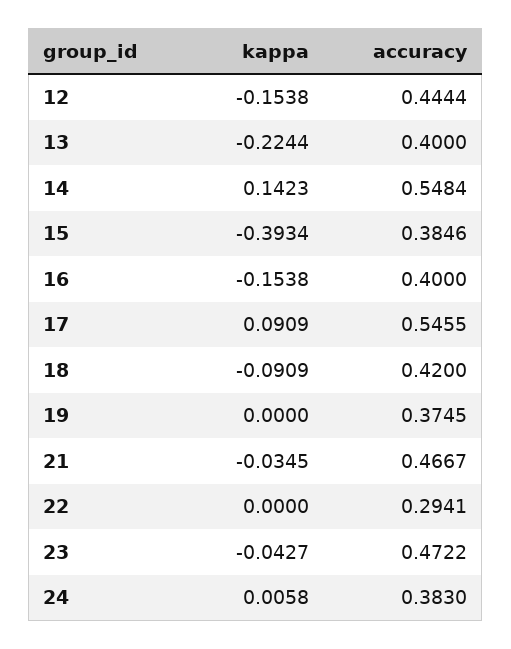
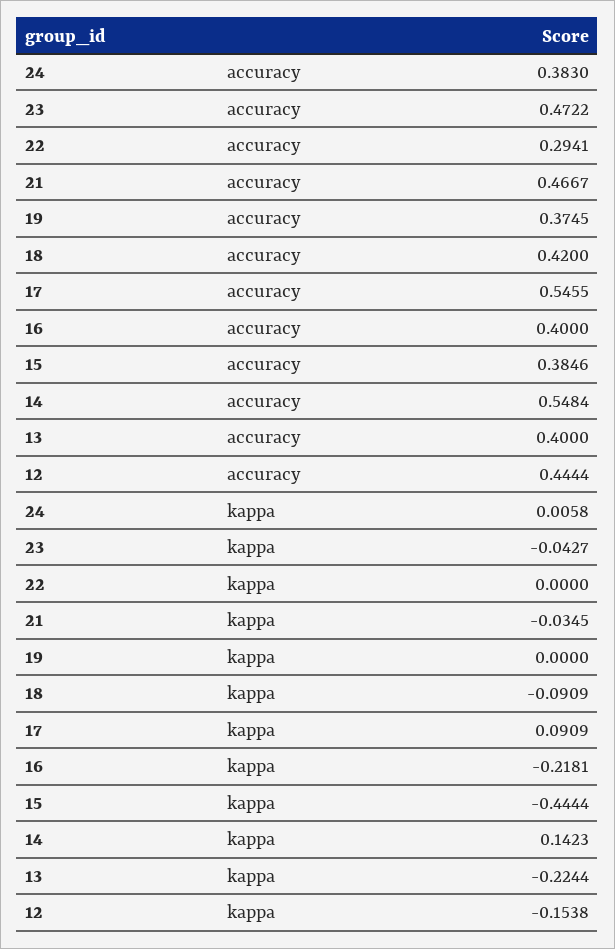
kappa, 15: -0.3934 -> -0.4444
kappa, 16: -0.1538 -> -0.2181

